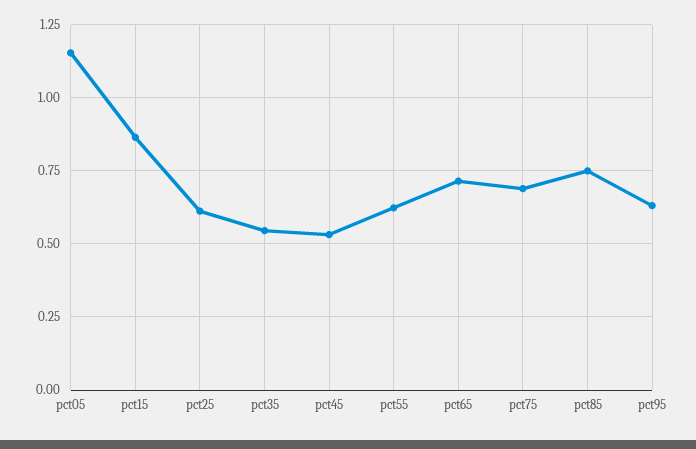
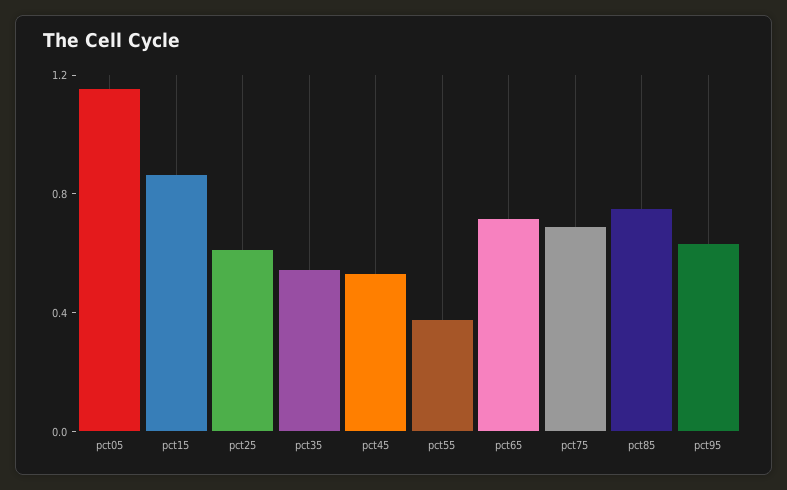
pct55: 0.625 -> 0.4

